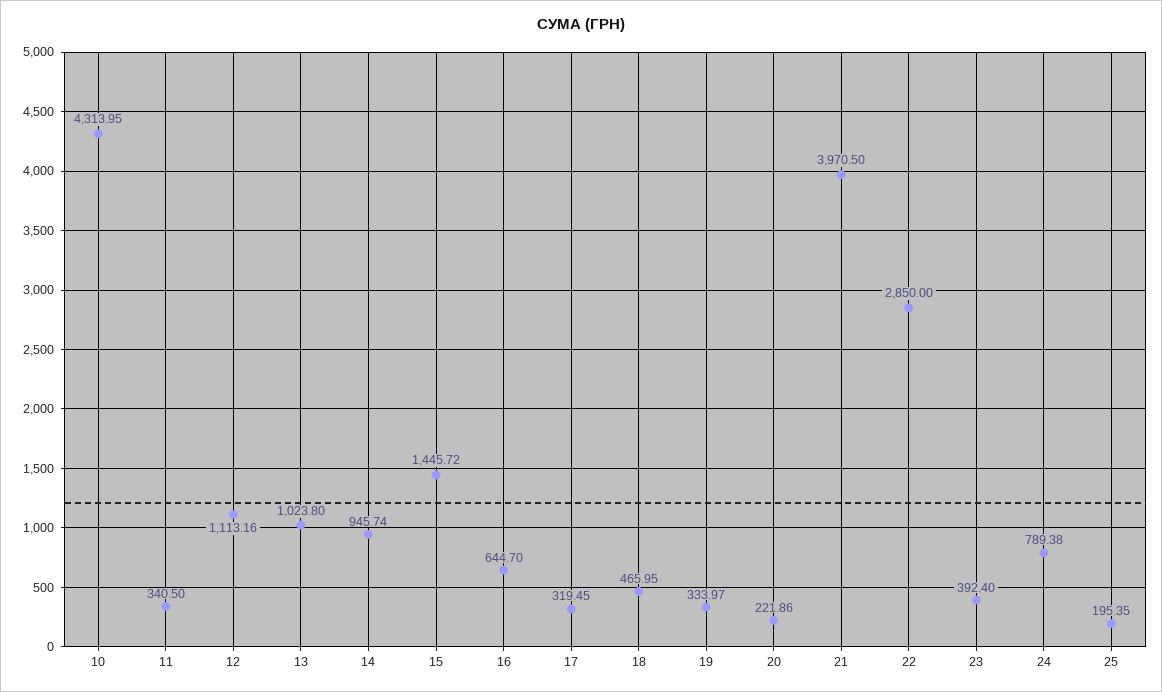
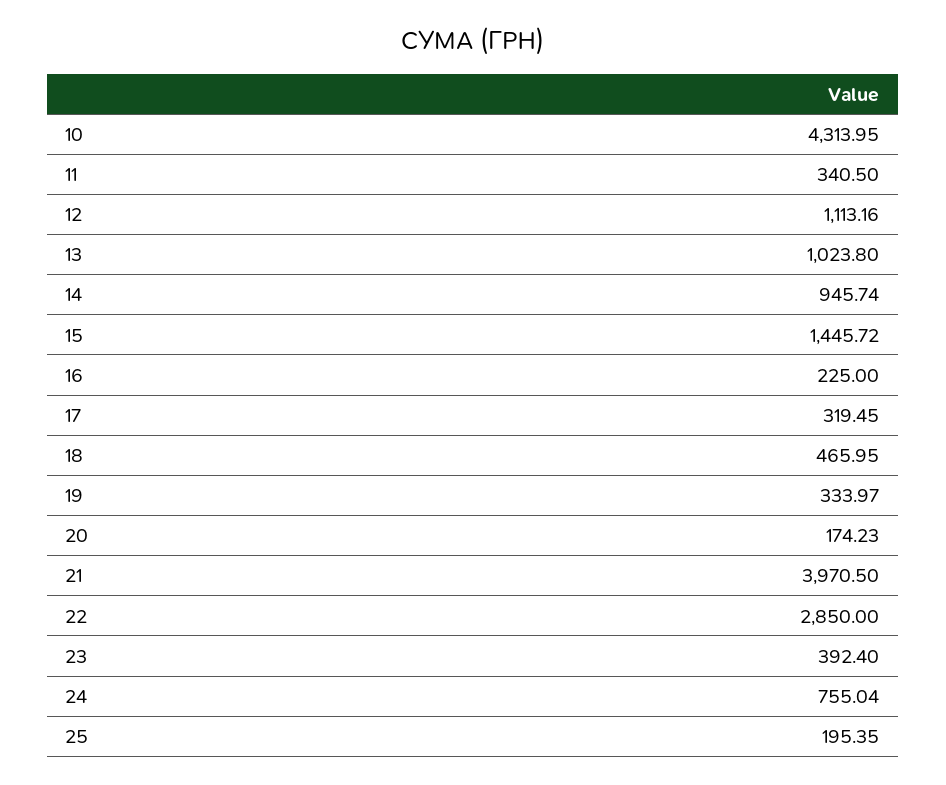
16: 644.7 -> 225
20: 221.86 -> 174.23
24: 789.38 -> 755.04

